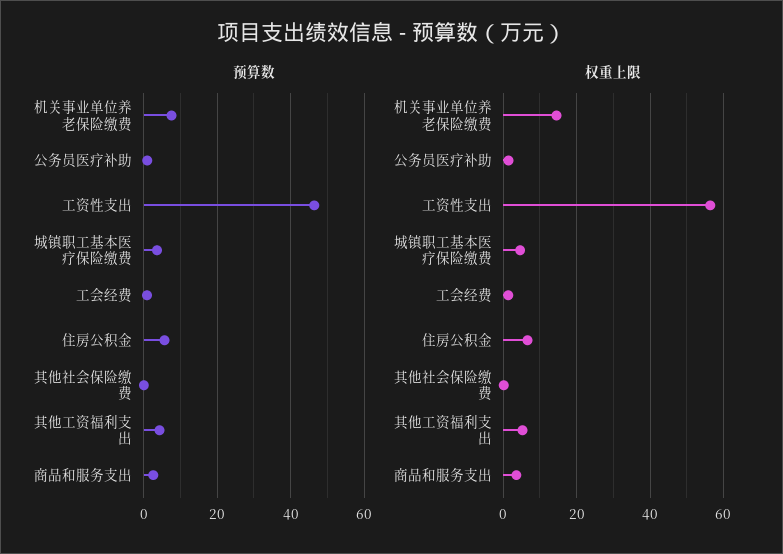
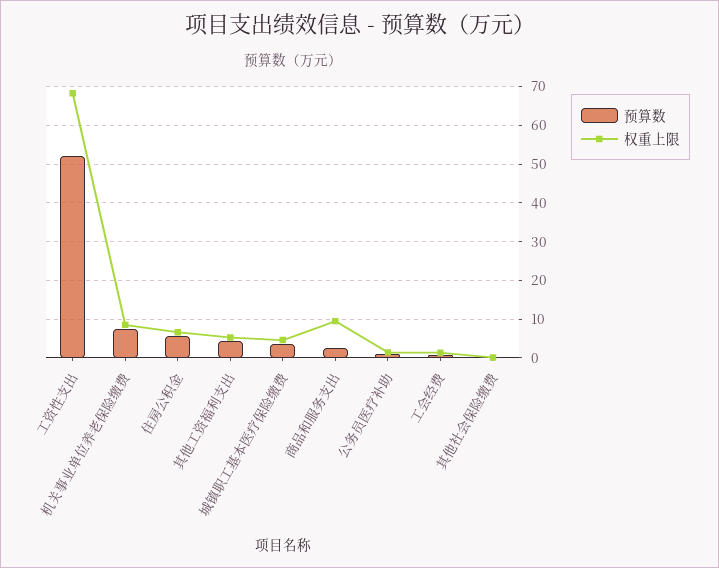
预算数, 工资性支出: 46 -> 52
权重上限, 机关事业单位养老保险缴费: 14 -> 8
权重上限, 工资性支出: 56 -> 68
权重上限, 商品和服务支出: 4 -> 10

